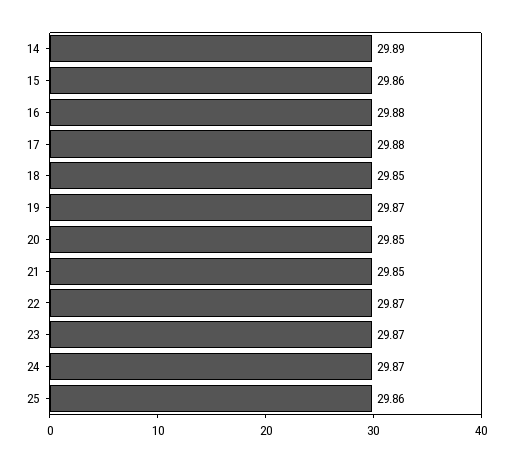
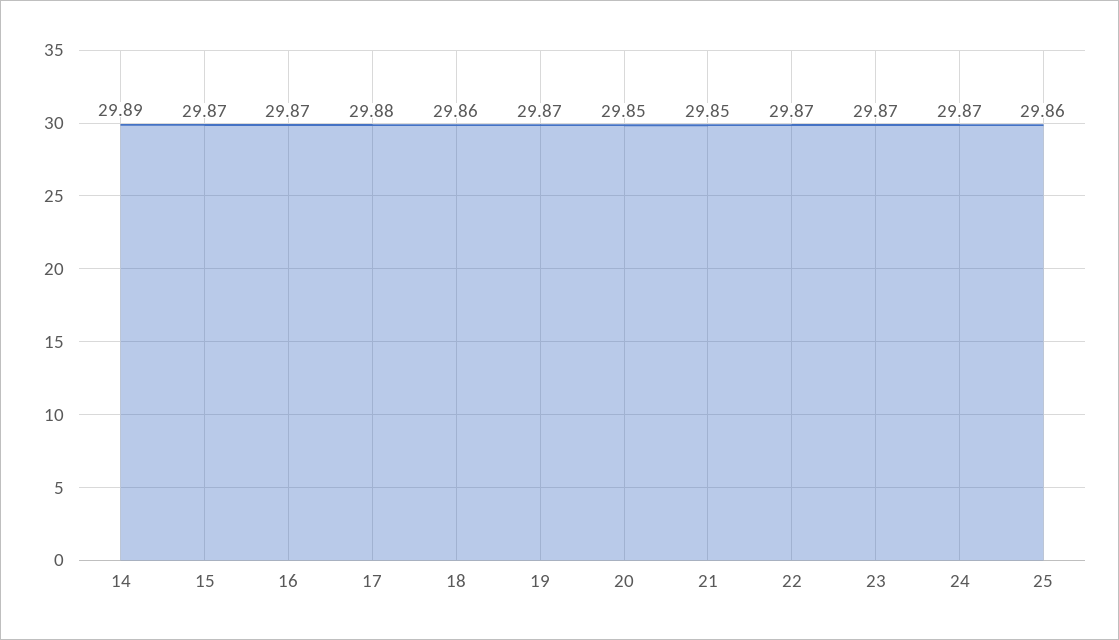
15: 29.86 -> 29.87
16: 29.88 -> 29.87
18: 29.85 -> 29.86

